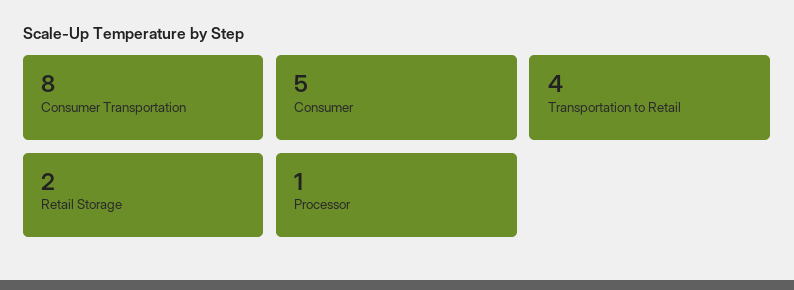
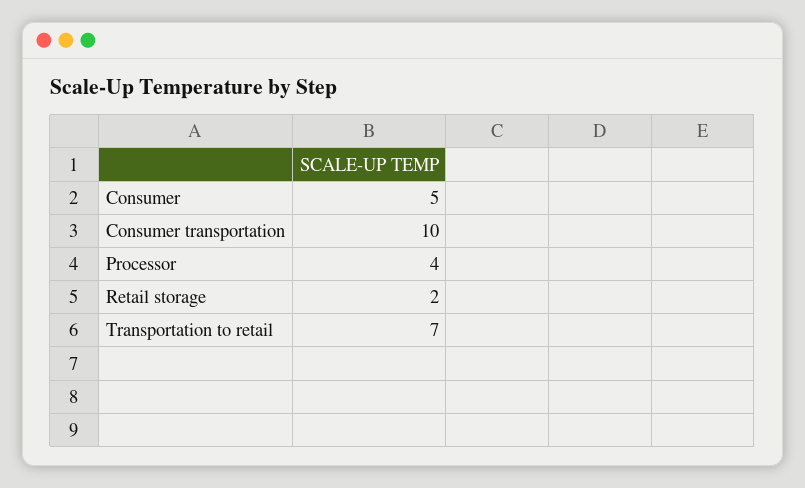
Consumer Transportation: 8 -> 10
Transportation to Retail: 4 -> 7
Processor: 1 -> 4

